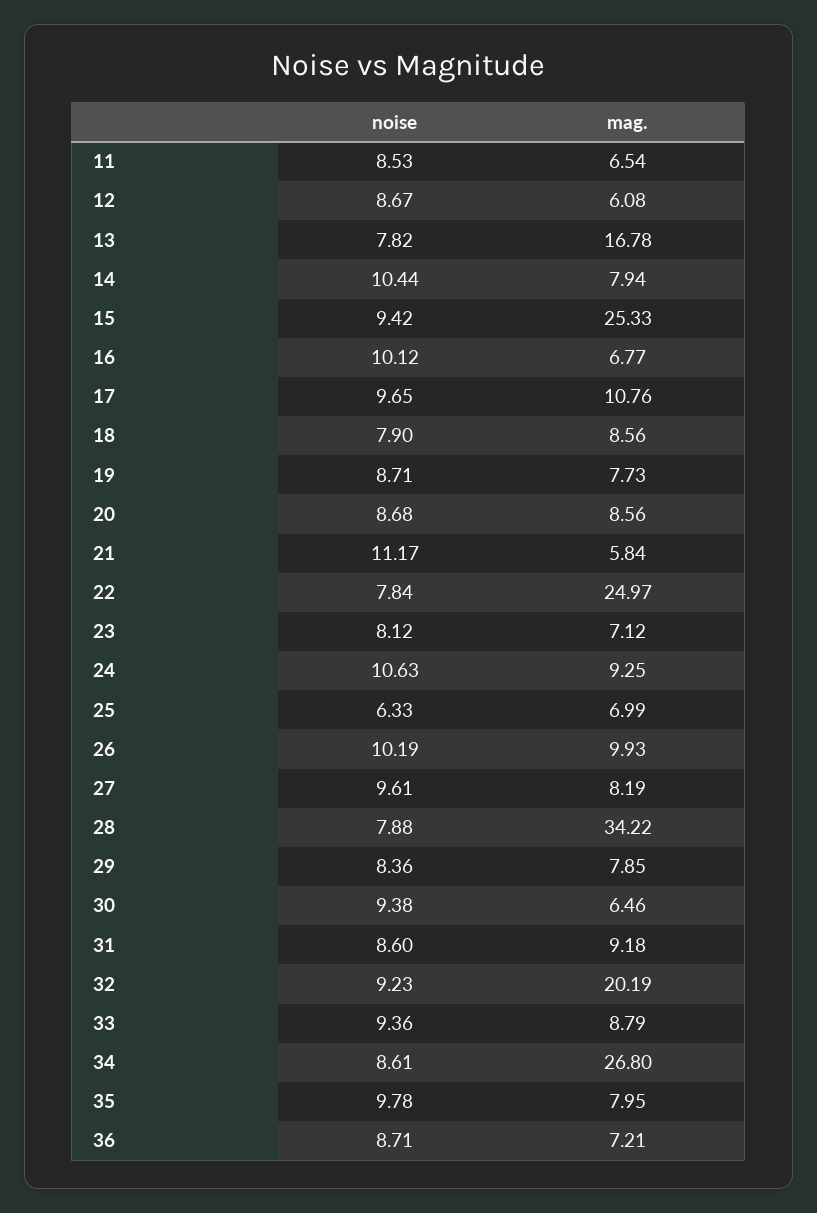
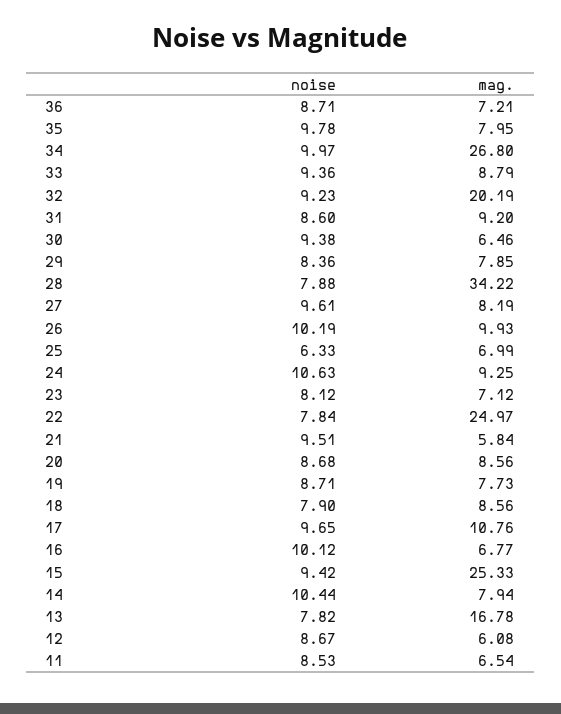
noise, 21: 11.17 -> 9.51
mag., 31: 9.18 -> 9.2
noise, 34: 8.61 -> 9.97

